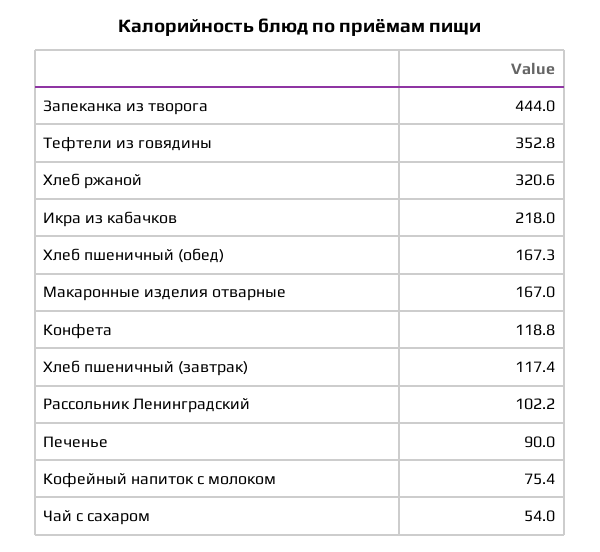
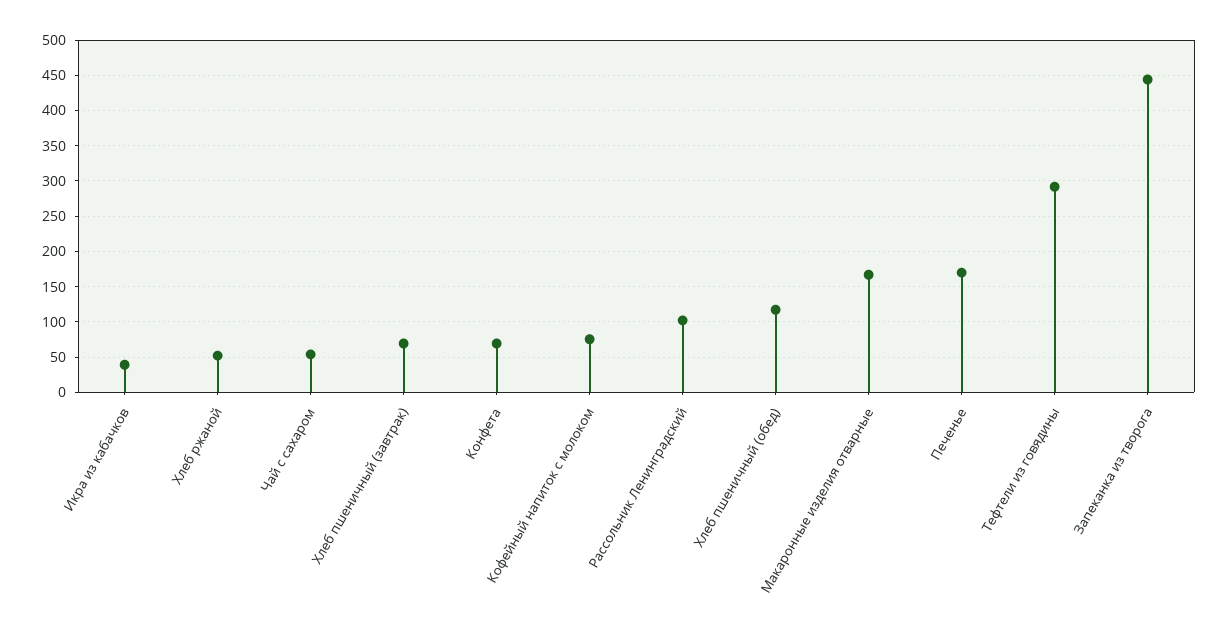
Тефтели из говядины: 352.8 -> 290
Хлеб ржаной: 320.6 -> 50
Икра из кабачков: 218 -> 40
Хлеб пшеничный (обед): 167.3 -> 120
Конфета: 118.8 -> 70
Хлеб пшеничный (завтрак): 117.4 -> 70
Печенье: 90 -> 170

